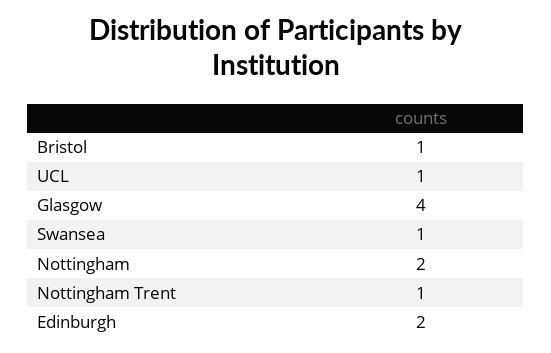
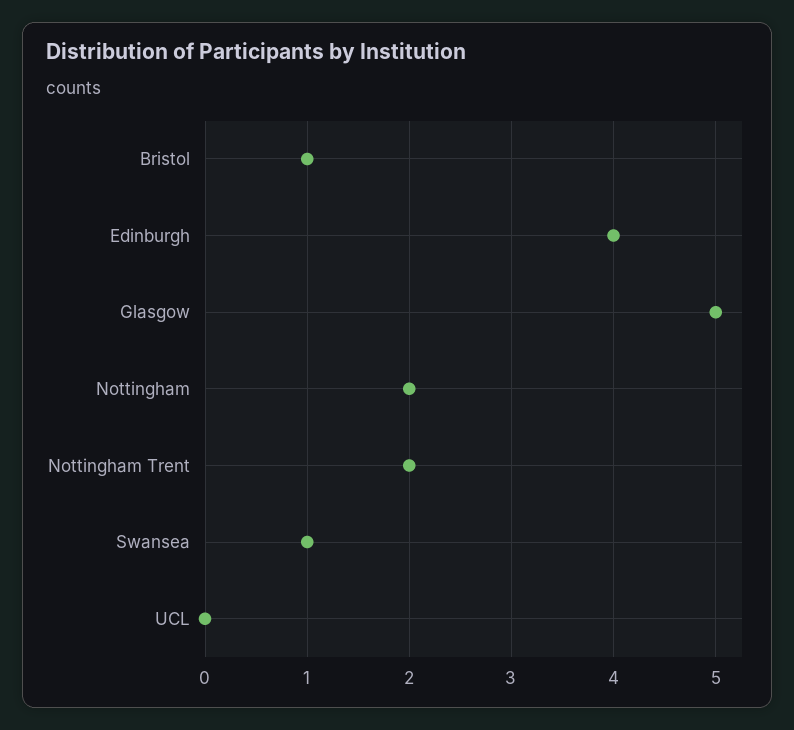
UCL: 1 -> 0
Glasgow: 4 -> 5
Nottingham Trent: 1 -> 2
Edinburgh: 2 -> 4

